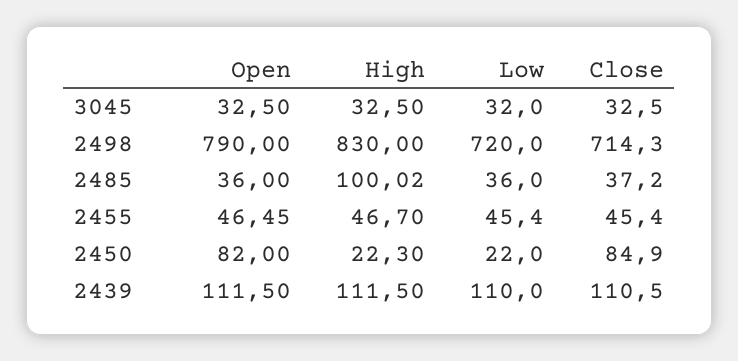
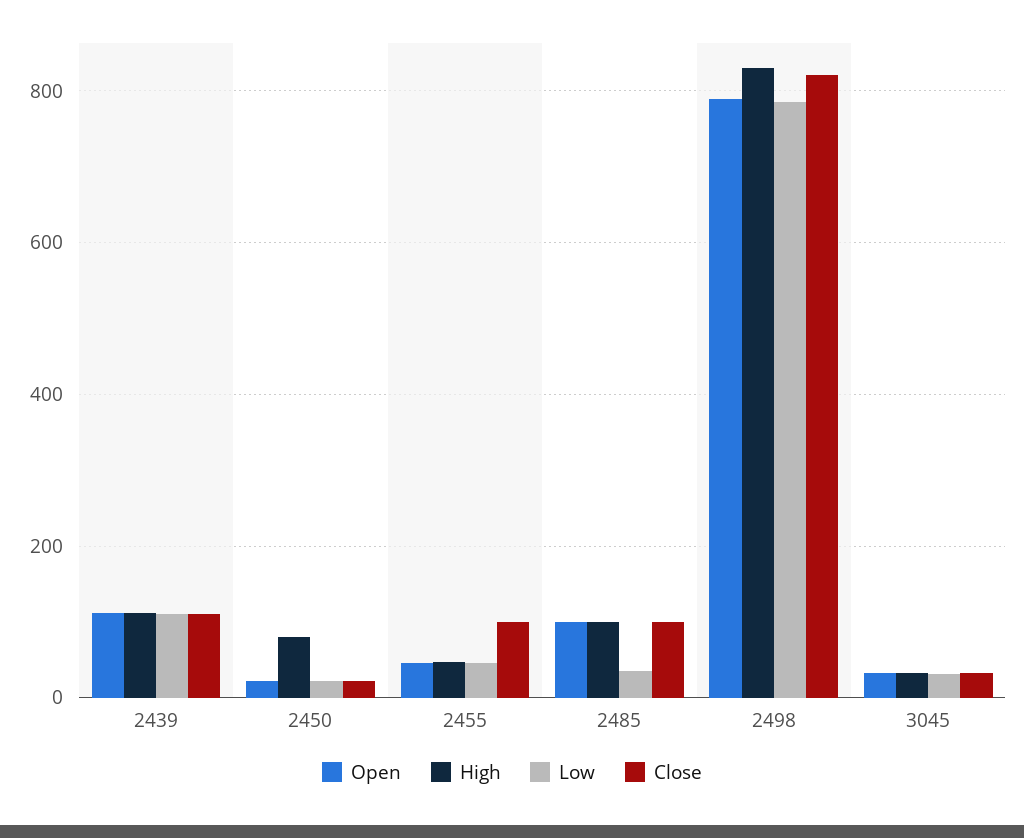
Low, 2498: 720 -> 780
Close, 2498: 714.3 -> 820
Open, 2485: 36 -> 100
Close, 2485: 37.2 -> 100
Close, 2455: 45.4 -> 100
Open, 2450: 82 -> 20
High, 2450: 22.3 -> 80
Close, 2450: 84.9 -> 20

